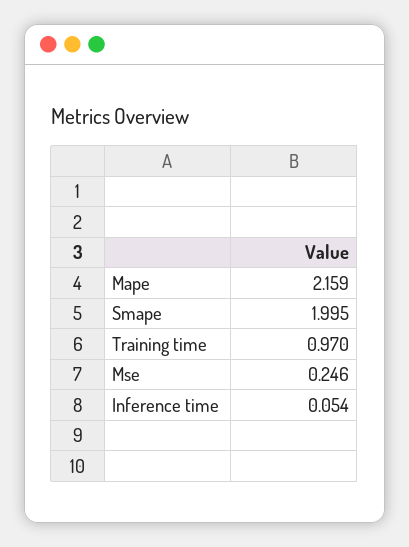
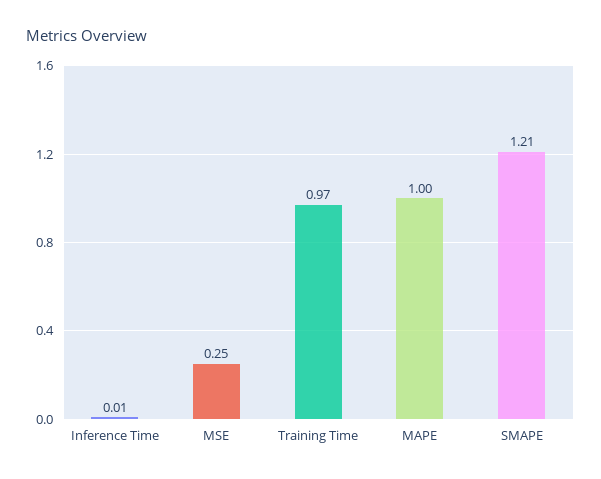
Mape: 2.159 -> 1
Smape: 1.995 -> 1.21
Inference time: 0.054 -> 0.01

